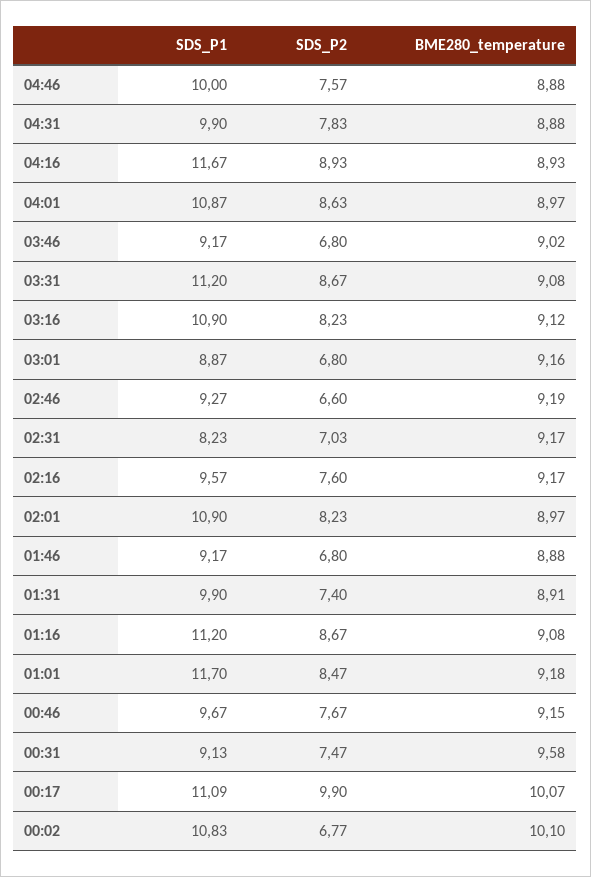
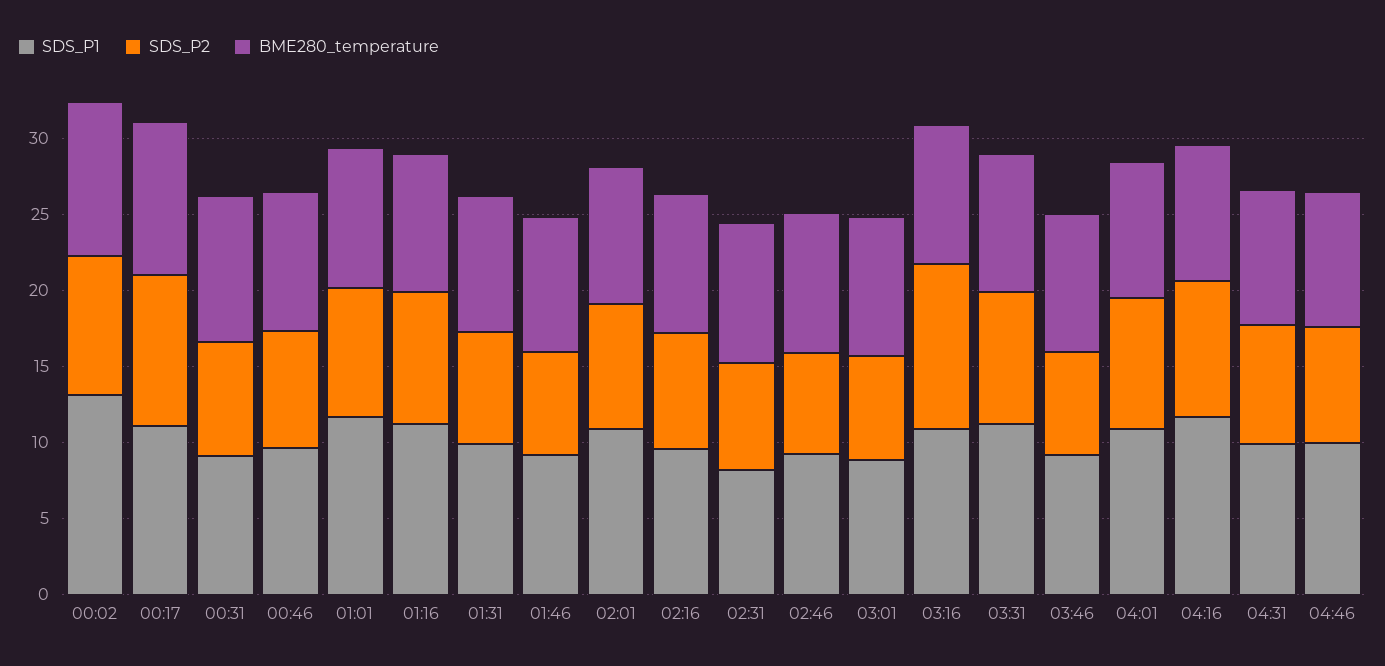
SDS_P2, 03:16: 8.23 -> 11
SDS_P1, 00:02: 10.83 -> 13
SDS_P2, 00:02: 6.77 -> 9

